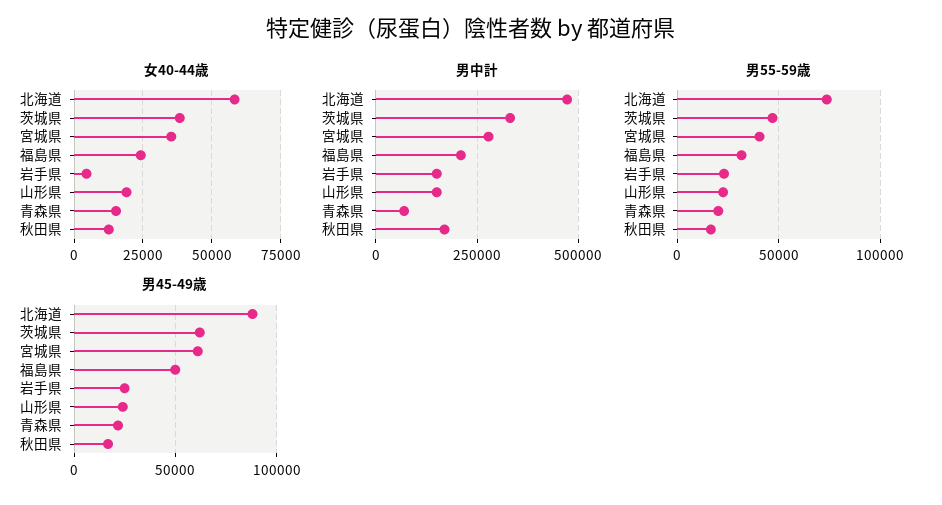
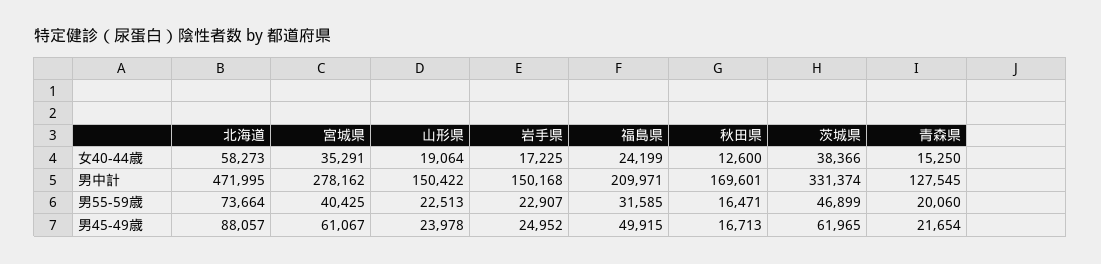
女40-44歳, 岩手県: 5000 -> 17225
男中計, 青森県: 75000 -> 127545

